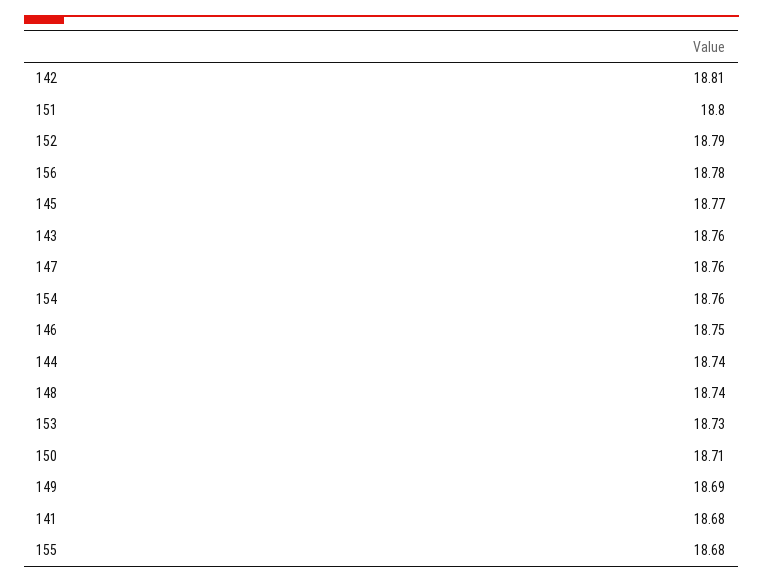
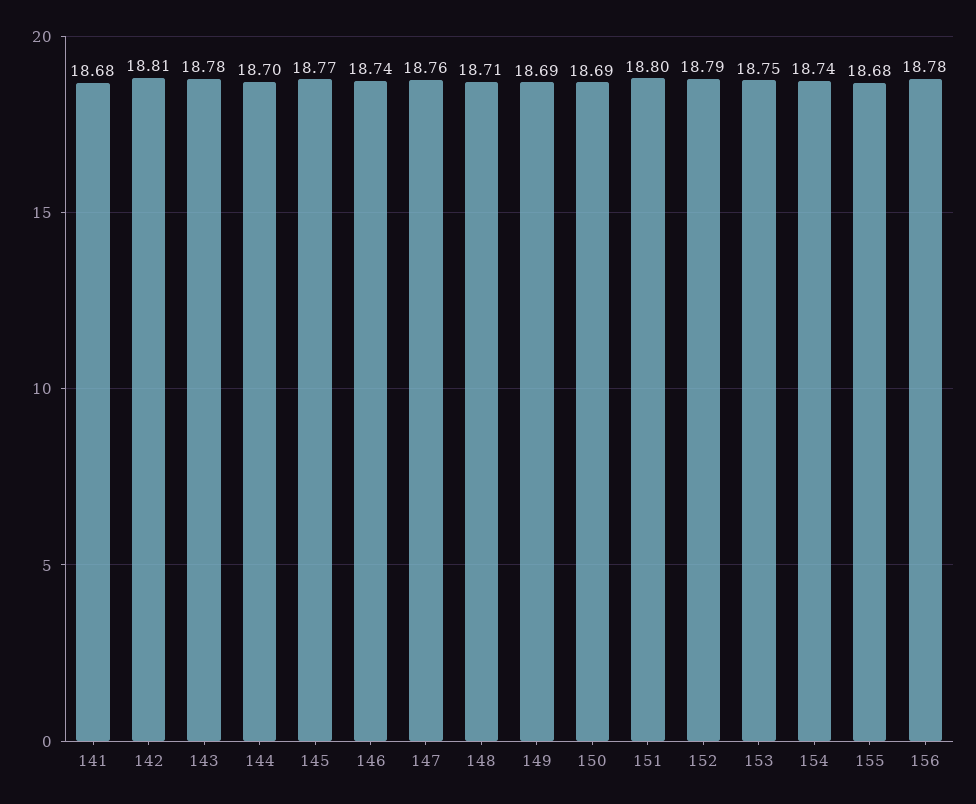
143: 18.76 -> 18.78
154: 18.76 -> 18.74
146: 18.75 -> 18.74
144: 18.74 -> 18.7
148: 18.74 -> 18.71
153: 18.73 -> 18.75
150: 18.71 -> 18.69

